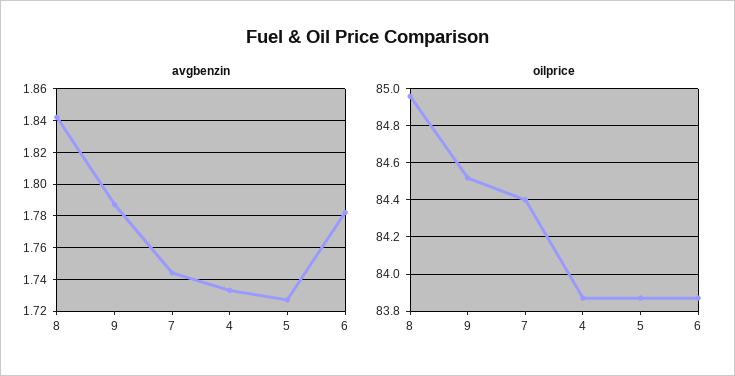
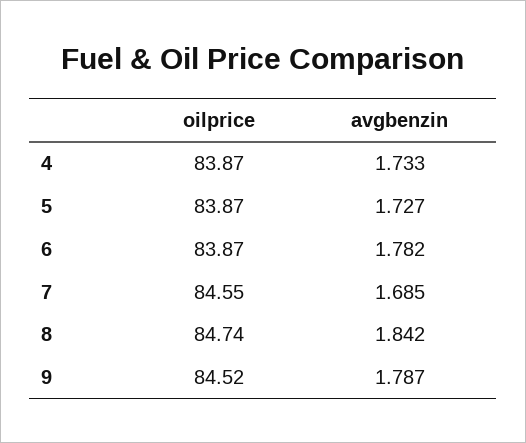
avgbenzin, 7: 1.745 -> 1.685
oilprice, 8: 84.95 -> 84.74
oilprice, 7: 84.4 -> 84.55

